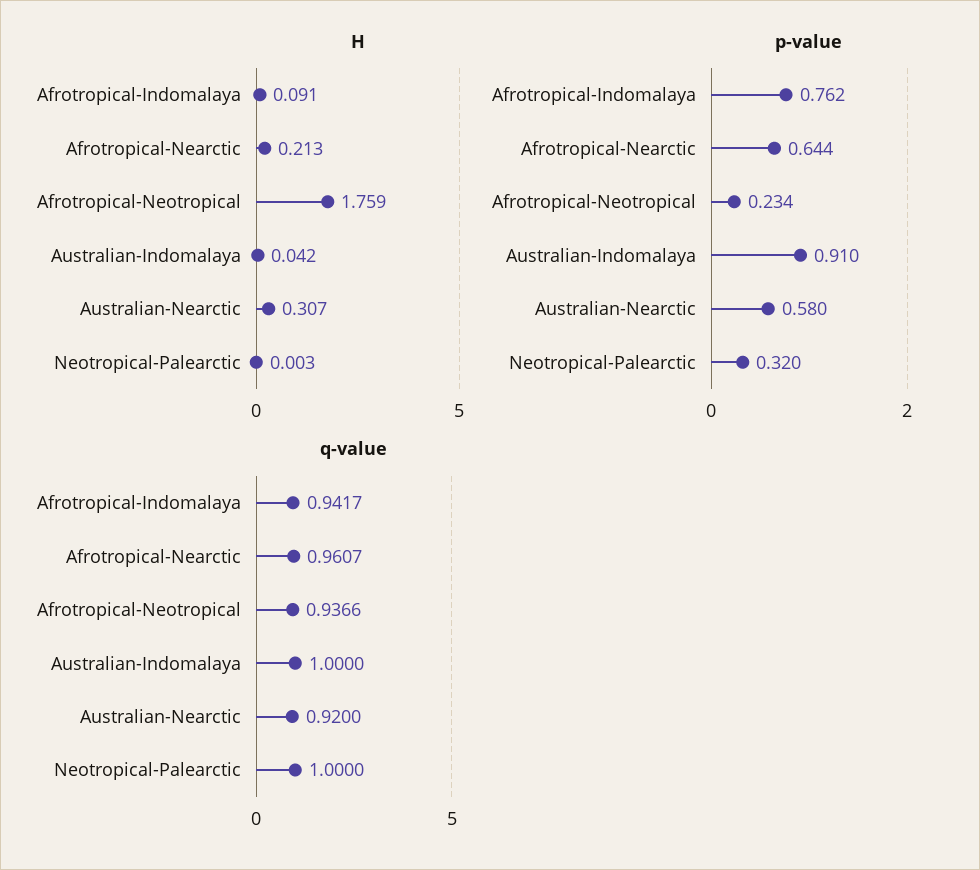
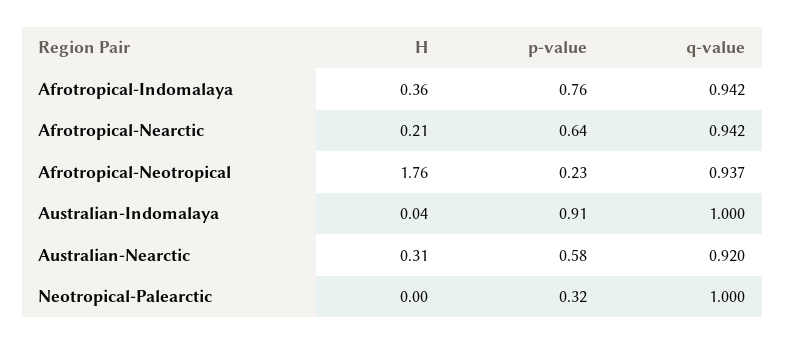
H, Afrotropical-Indomalaya: 0.091 -> 0.36
q-value, Afrotropical-Nearctic: 0.9607 -> 0.942

